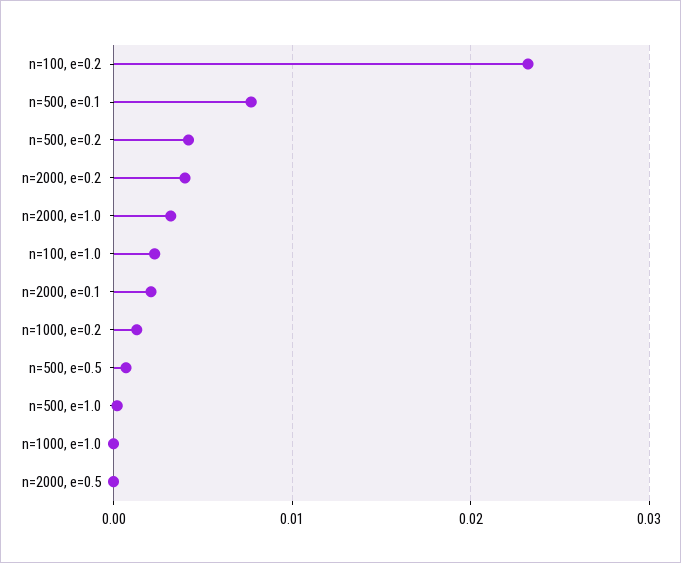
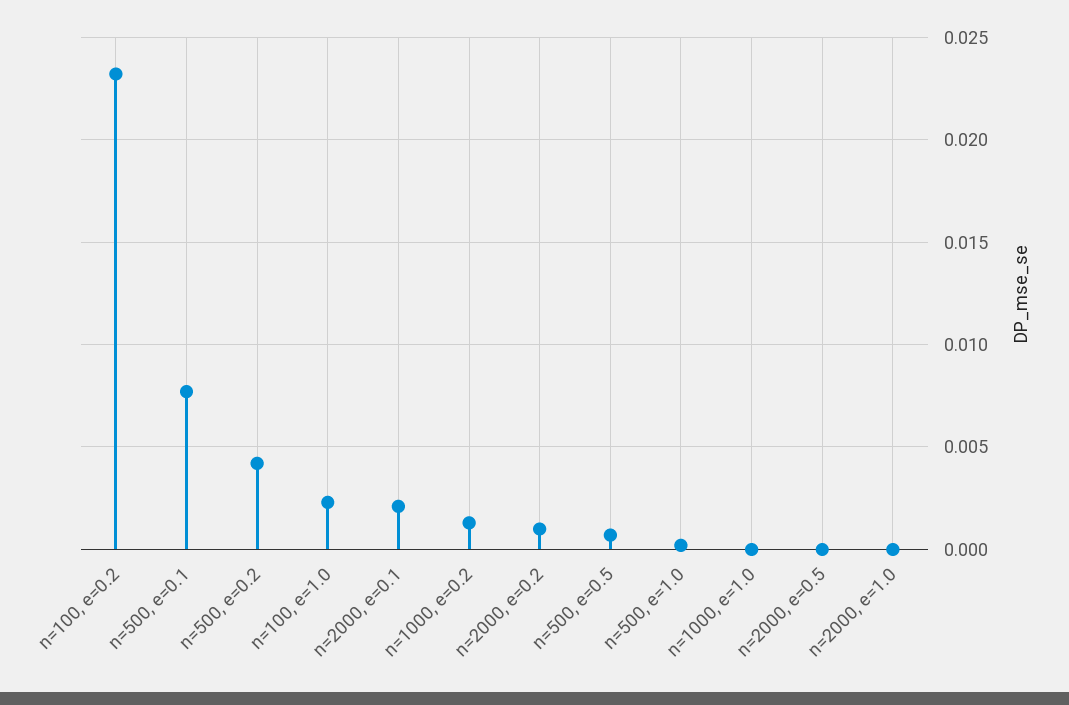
n=2000, e=0.2: 0.004 -> 0.001
n=2000, e=1.0: 0.003 -> 0

